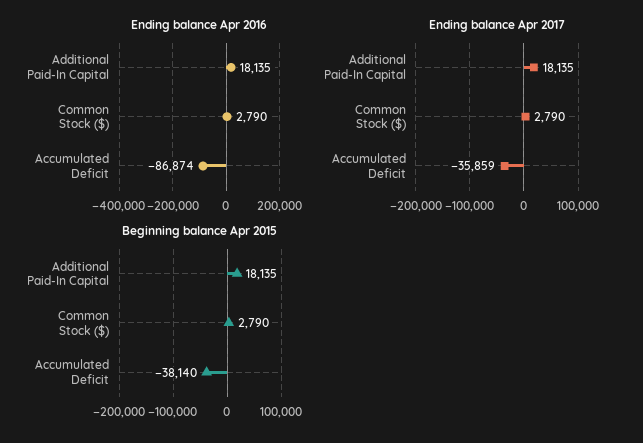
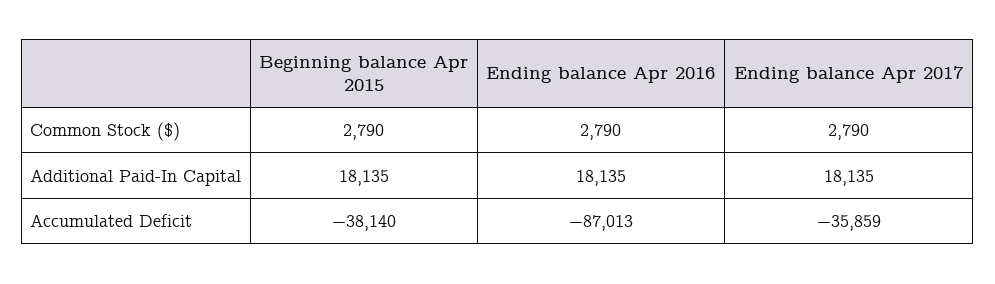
Ending balance Apr 2016, Accumulated Deficit: -86874 -> -87013

